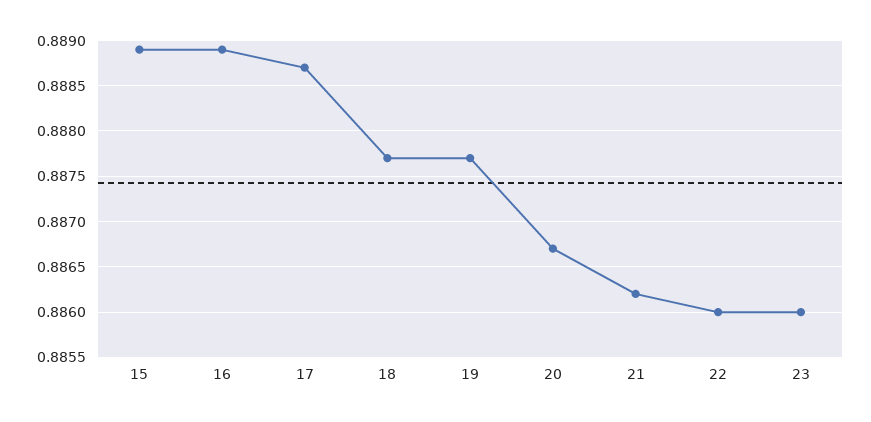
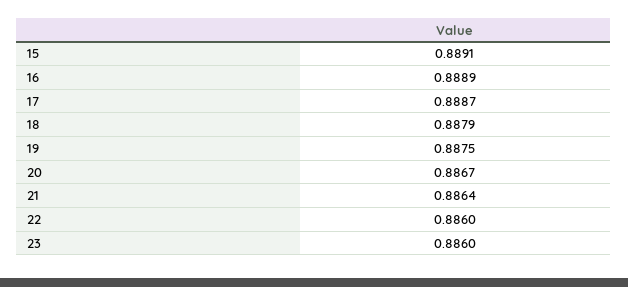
15: 0.8889 -> 0.8891
18: 0.8877 -> 0.8879
19: 0.8877 -> 0.8875
21: 0.8862 -> 0.8864

